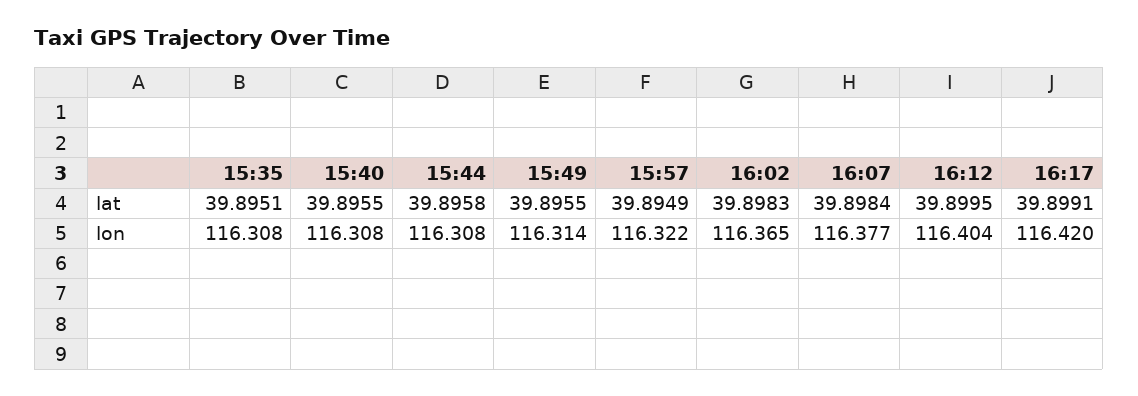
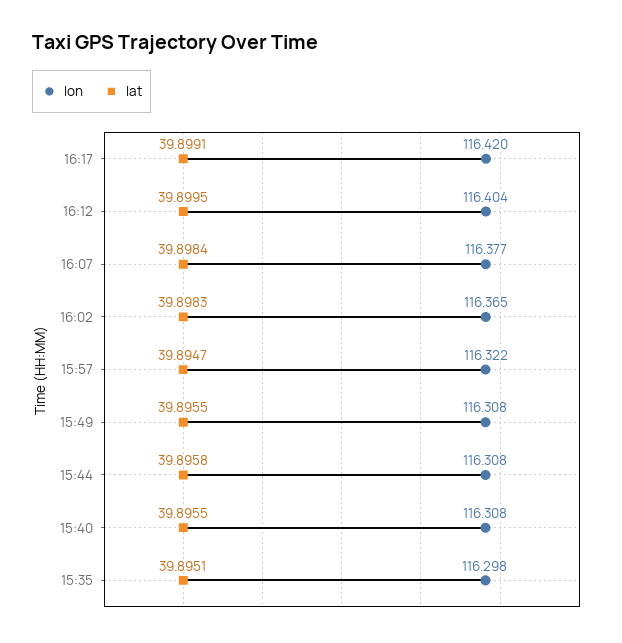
lat, 15:57: 39.8949 -> 39.8947
lon, 15:35: 116.308 -> 116.298
lon, 15:49: 116.314 -> 116.308

